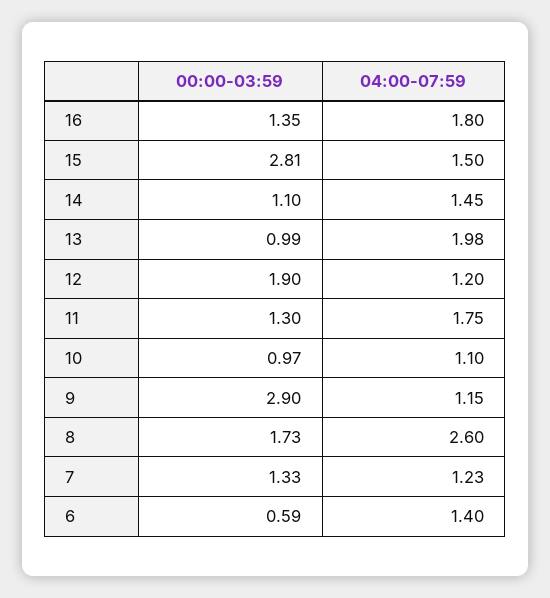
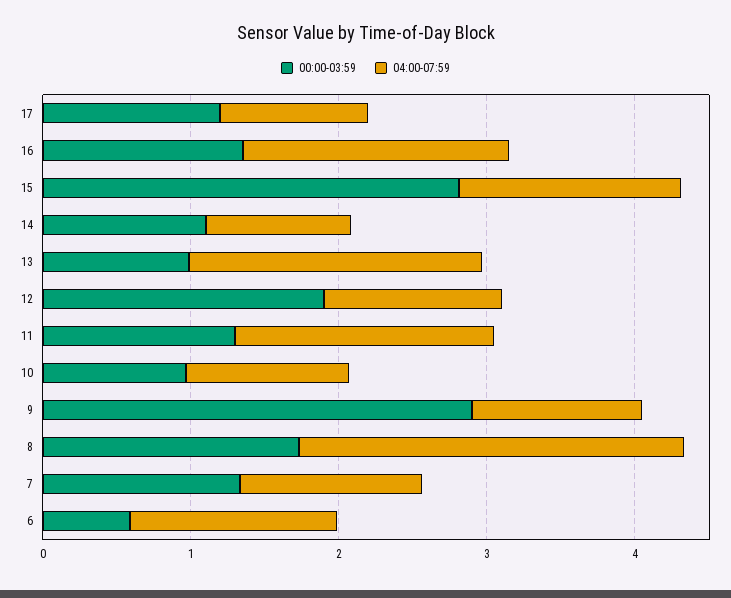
04:00-07:59, 14: 1.45 -> 1
00:00-03:59, 17: none -> 1.2
04:00-07:59, 17: none -> 1

